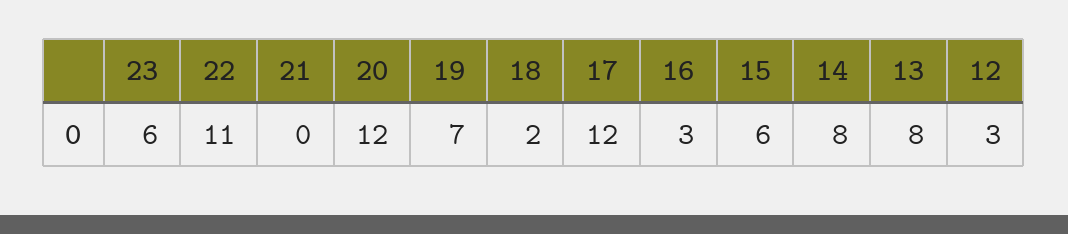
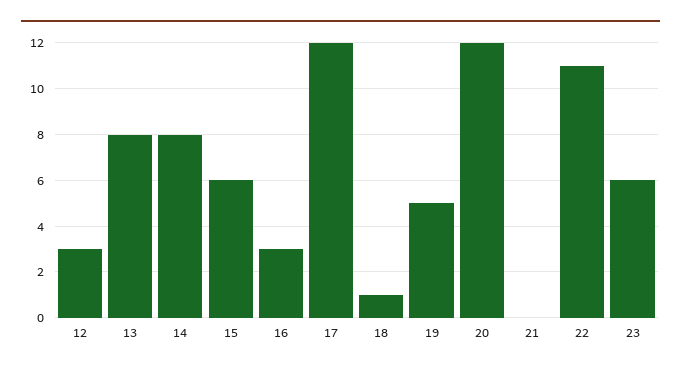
19: 7 -> 5
18: 2 -> 1

